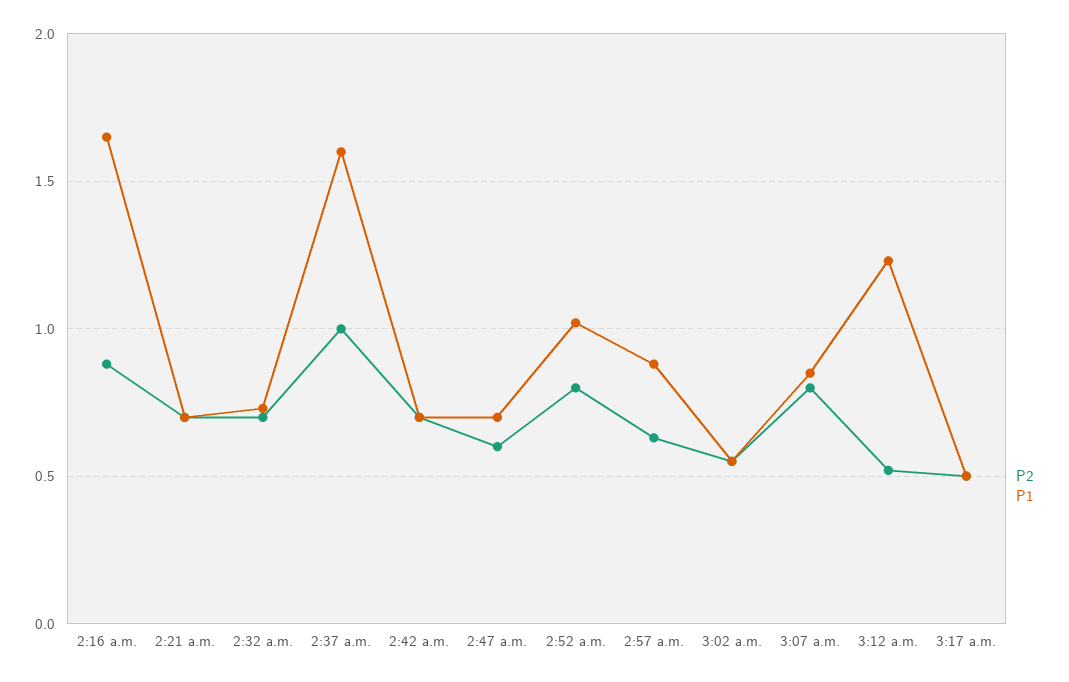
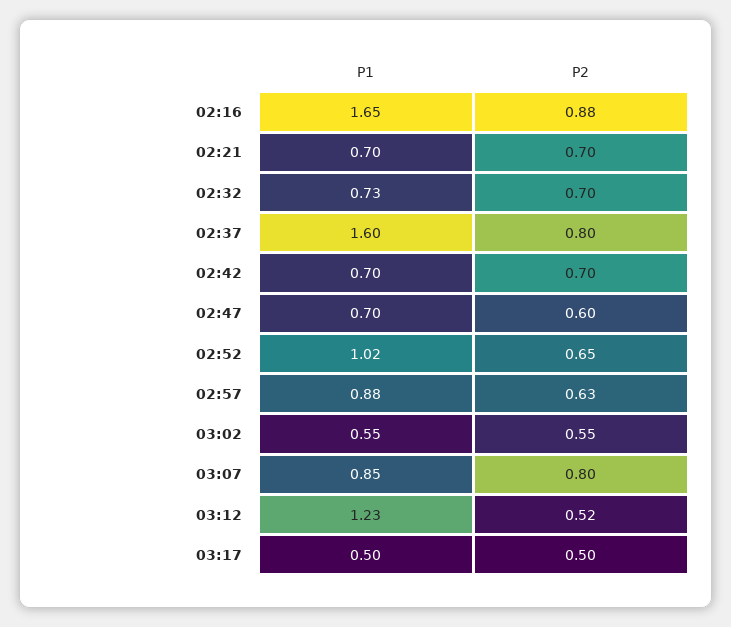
P2, 2:37 a.m.: 1 -> 0.8
P2, 2:52 a.m.: 0.8 -> 0.65

